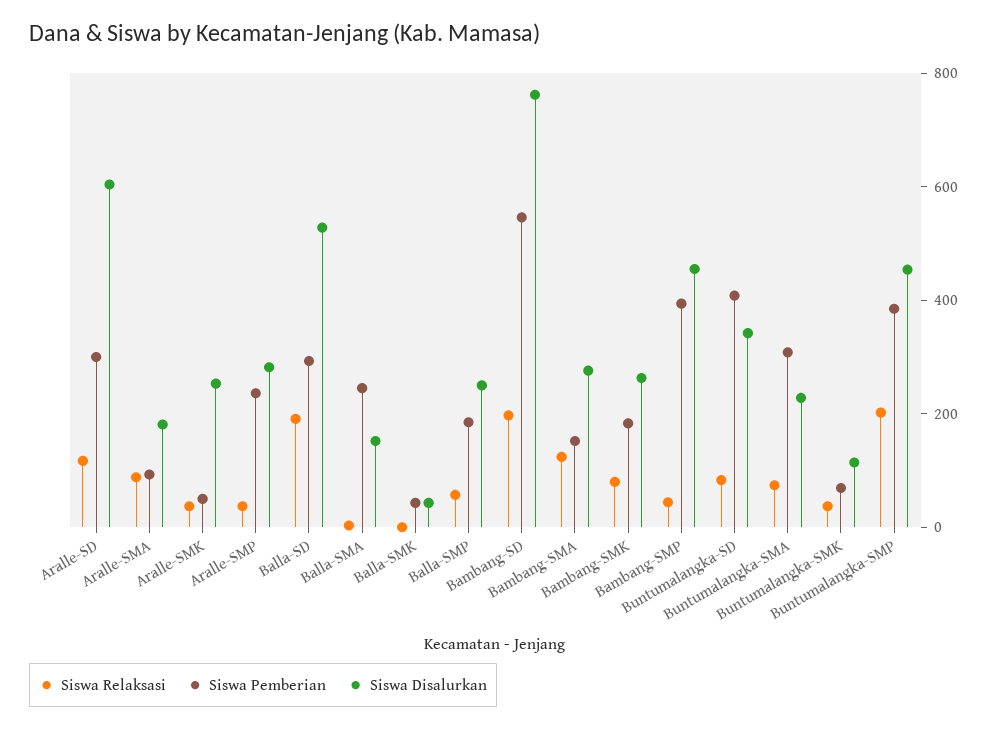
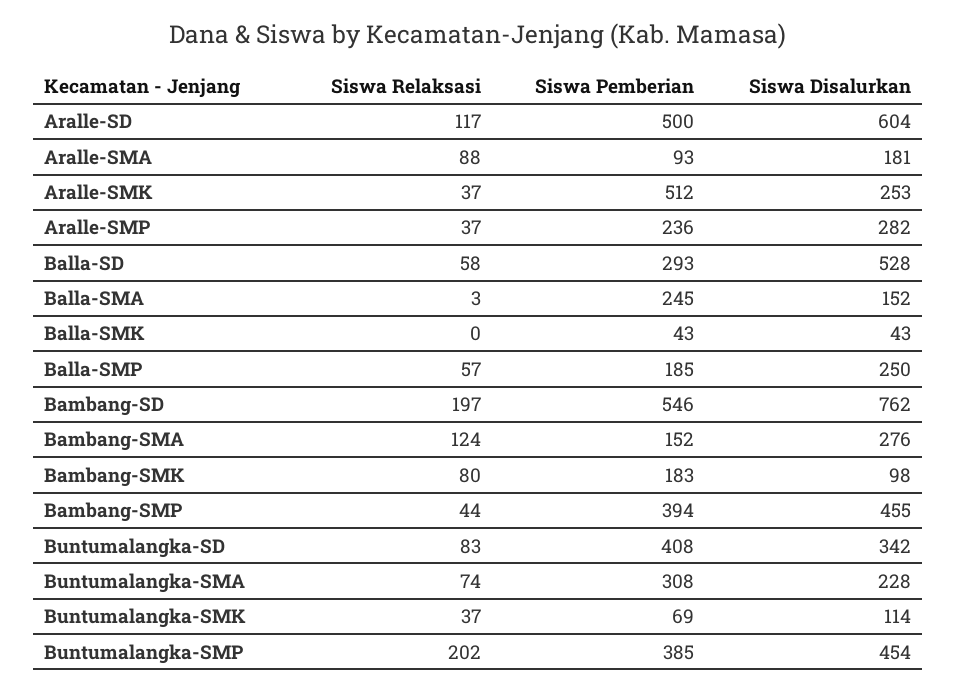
Siswa Pemberian, Aralle-SD: 300 -> 500
Siswa Pemberian, Aralle-SMK: 50 -> 512
Siswa Relaksasi, Balla-SD: 200 -> 58
Siswa Disalurkan, Bambang-SMK: 250 -> 98

